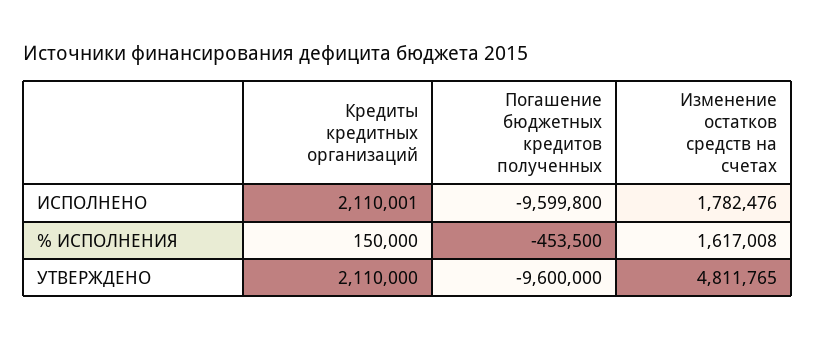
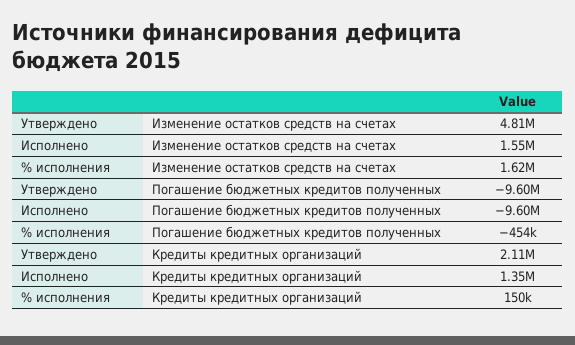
Кредиты кредитных организаций, ИСПОЛНЕНО: 2110001 -> 1350000
Изменение остатков средств на счетах, ИСПОЛНЕНО: 1782476 -> 1550000

